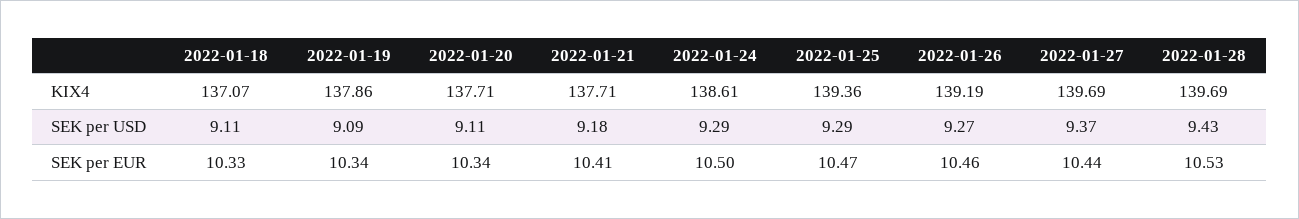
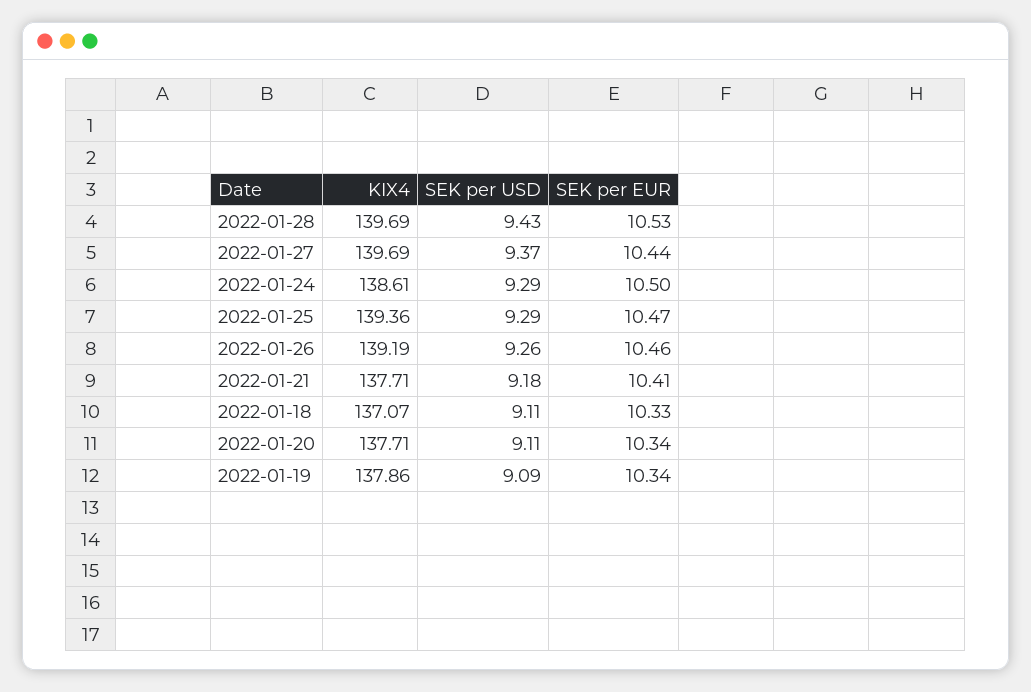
2022-01-26, SEK per USD: 9.27 -> 9.26

